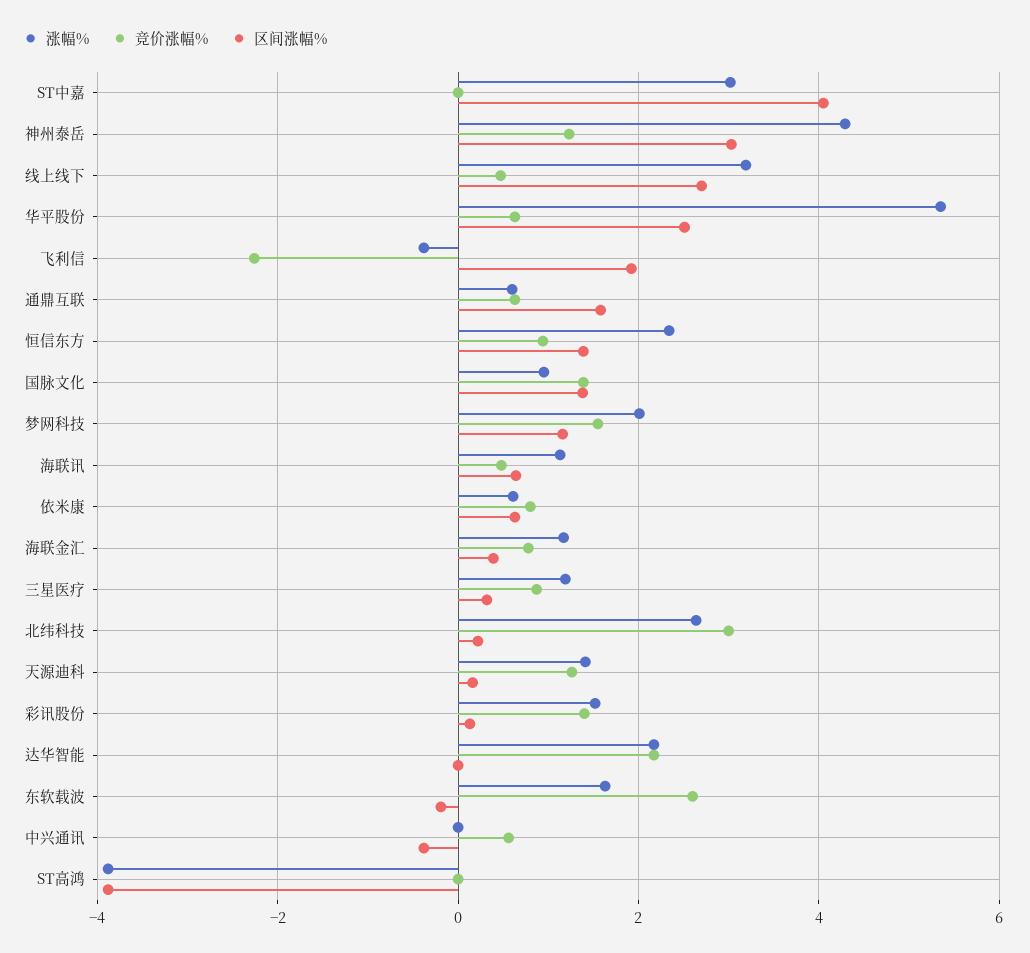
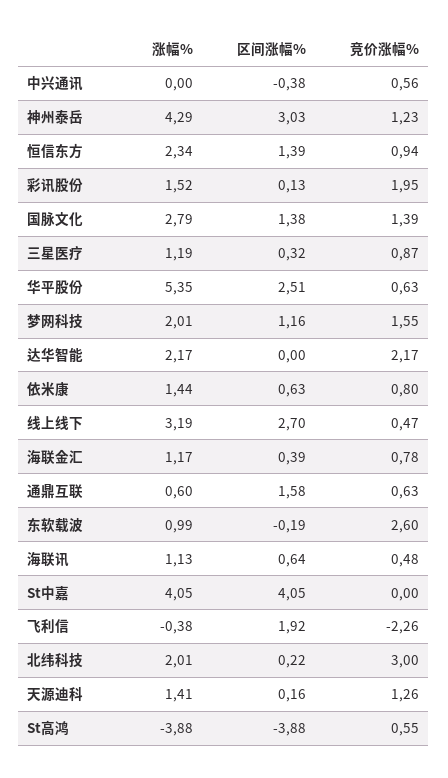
涨幅%, ST中嘉: 3 -> 4.05
涨幅%, 国脉文化: 1 -> 2.79
涨幅%, 依米康: 0.6 -> 1.44
涨幅%, 北纬科技: 2.6 -> 2.01
竞价涨幅%, 彩讯股份: 1.4 -> 1.95
涨幅%, 东软载波: 1.6 -> 0.99
竞价涨幅%, ST高鸿: 0 -> 0.55

